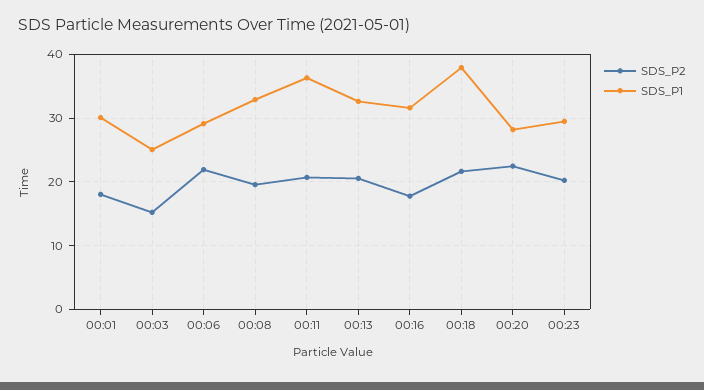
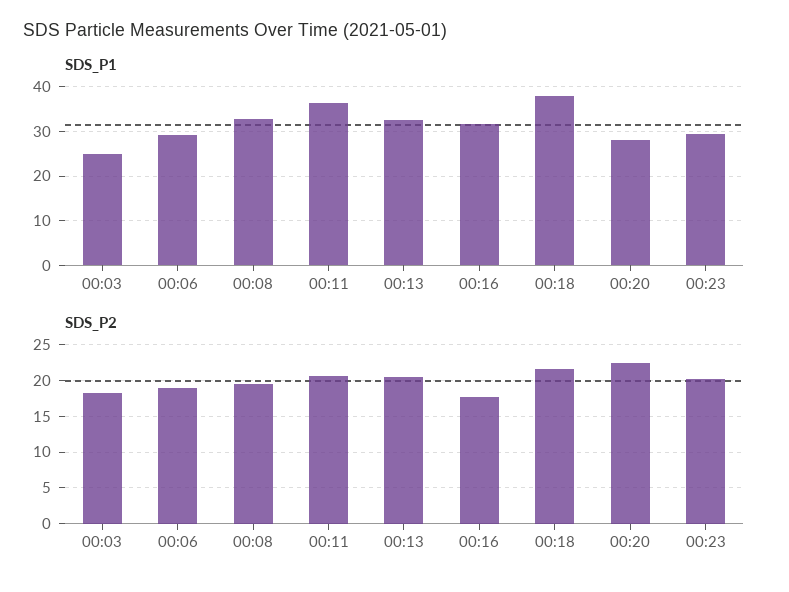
SDS_P2, 00:01: 18 -> none
SDS_P1, 00:01: 30 -> none
SDS_P2, 00:03: 15 -> 18
SDS_P2, 00:06: 22 -> 19

